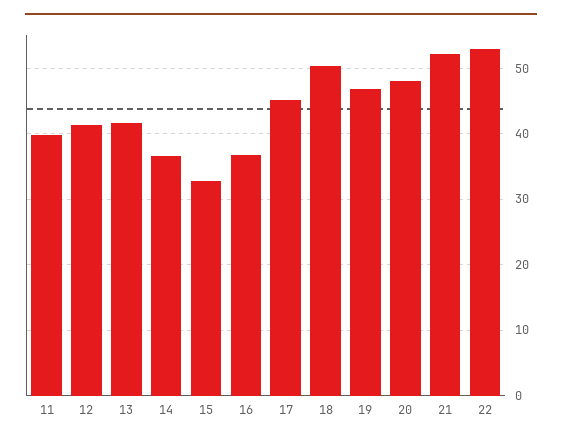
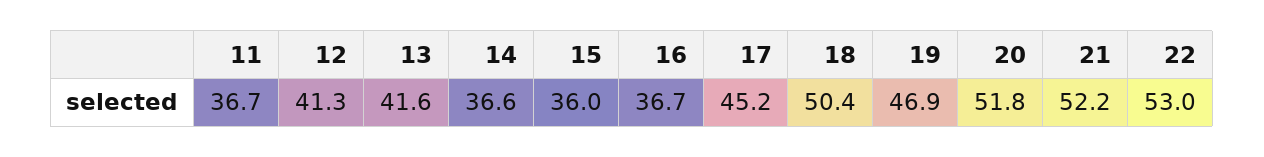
11: 40 -> 36.7
15: 33 -> 36
20: 48 -> 51.8

